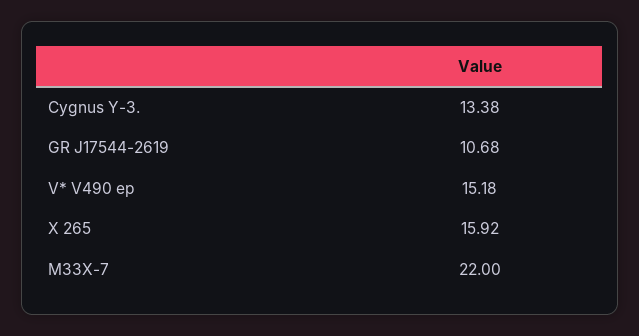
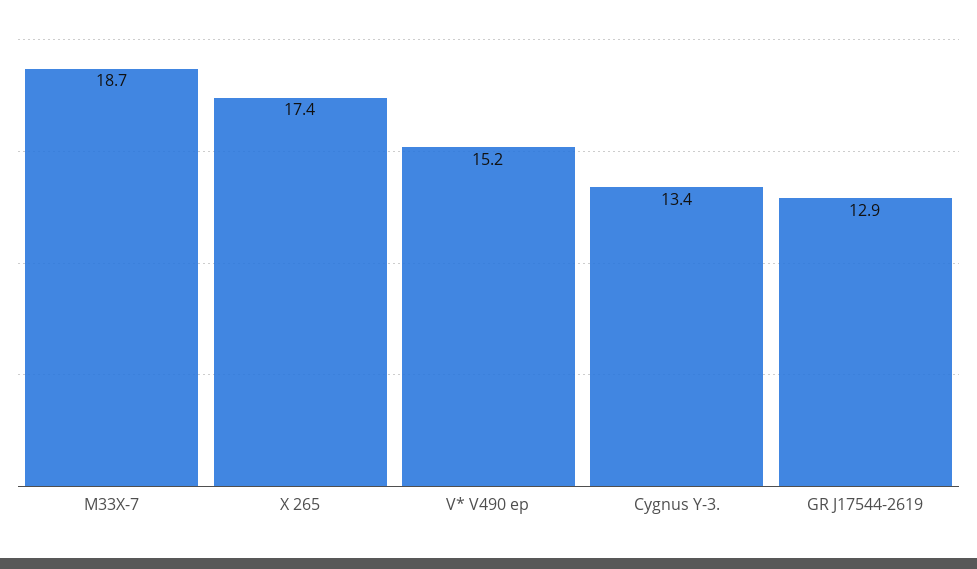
GR J17544-2619: 10.68 -> 12.9
X 265: 15.92 -> 17.4
M33X-7: 22 -> 18.7

